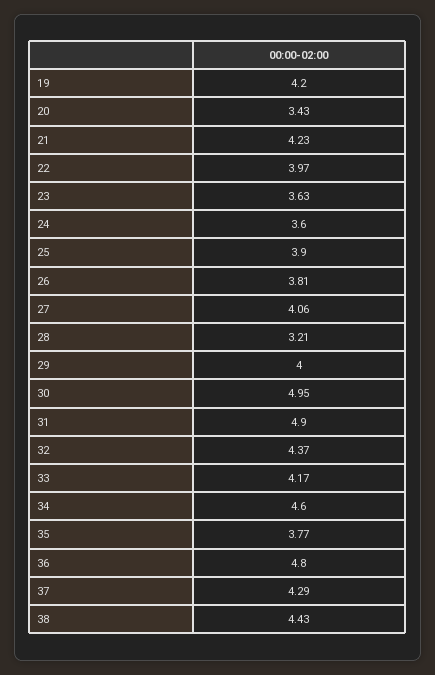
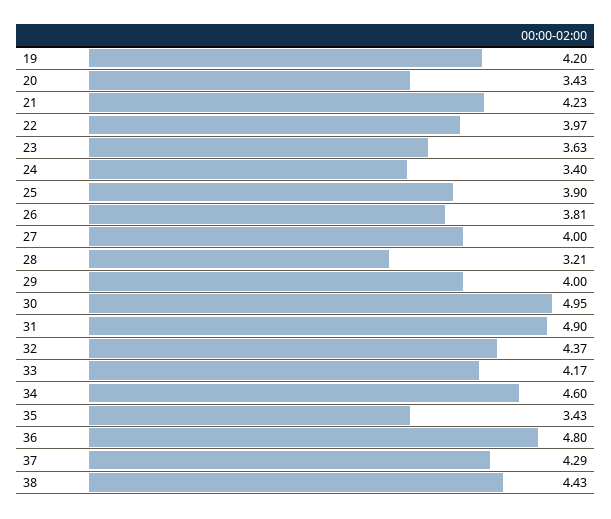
24: 3.6 -> 3.4
27: 4.06 -> 4
35: 3.77 -> 3.43

